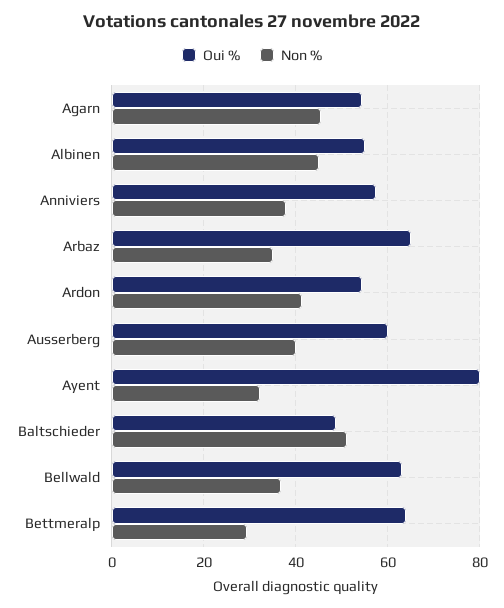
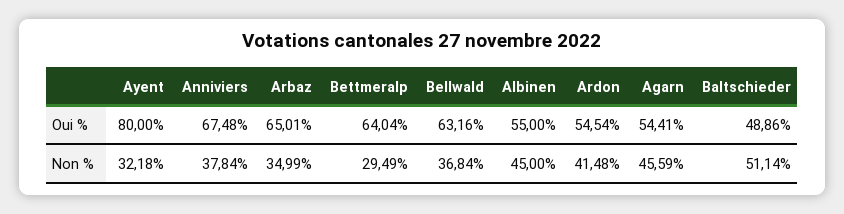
Oui %, Anniviers: 58 -> 67.48
Oui %, Ausserberg: 60 -> none
Non %, Ausserberg: 40 -> none

